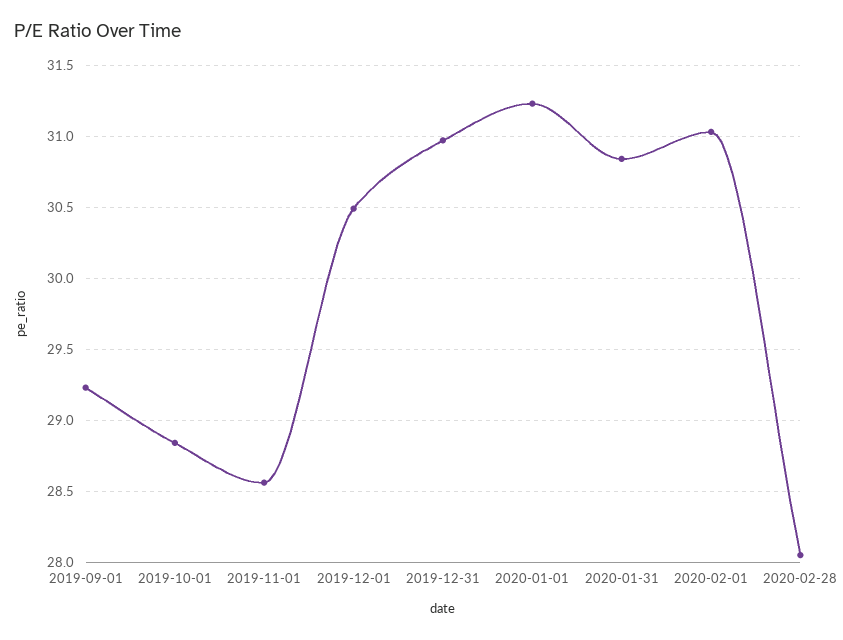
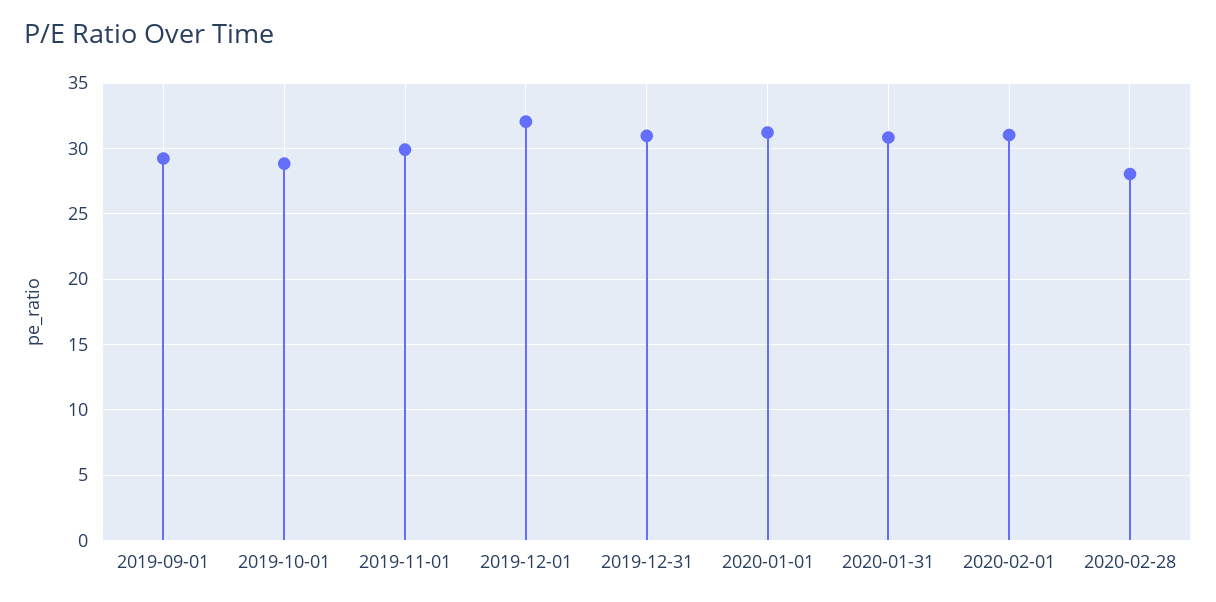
2019-11-01: 28.55 -> 30
2019-12-01: 30.5 -> 32

